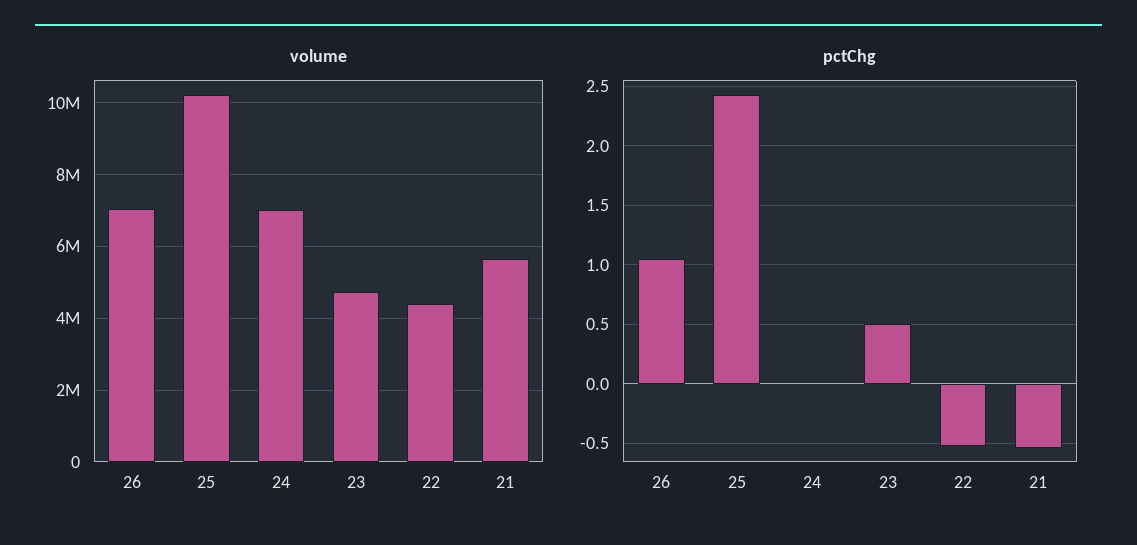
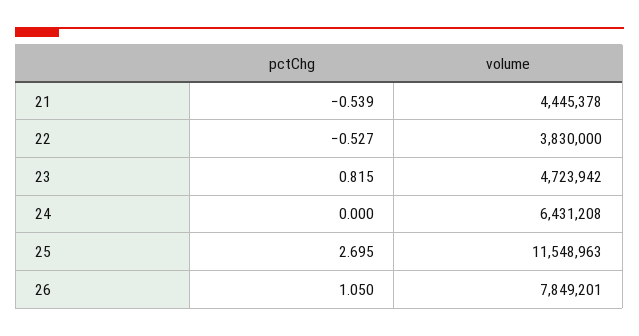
volume, 26: 7000000 -> 7849201
volume, 25: 10200000 -> 11548963
volume, 24: 7000000 -> 6431208
volume, 22: 4400000 -> 3830000
volume, 21: 5600000 -> 4445378
pctChg, 25: 2.4 -> 2.695
pctChg, 23: 0.5 -> 0.815

